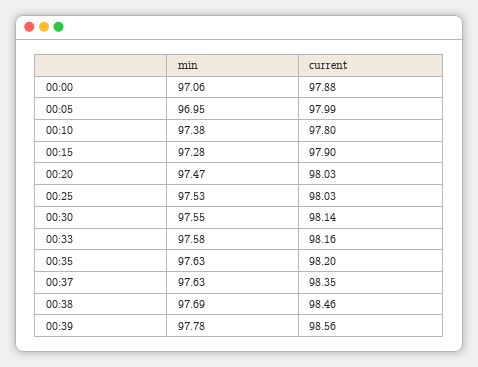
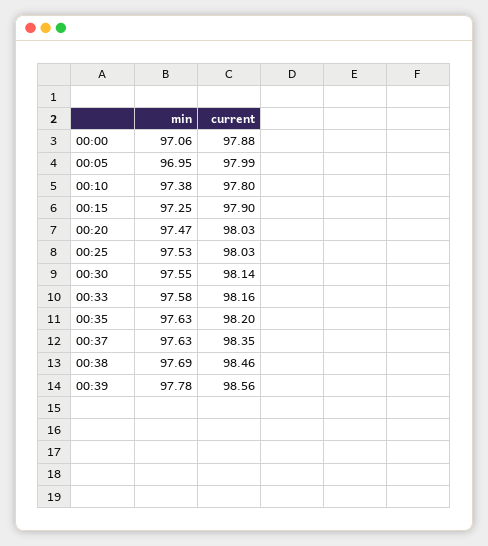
min, 00:15: 97.28 -> 97.25

